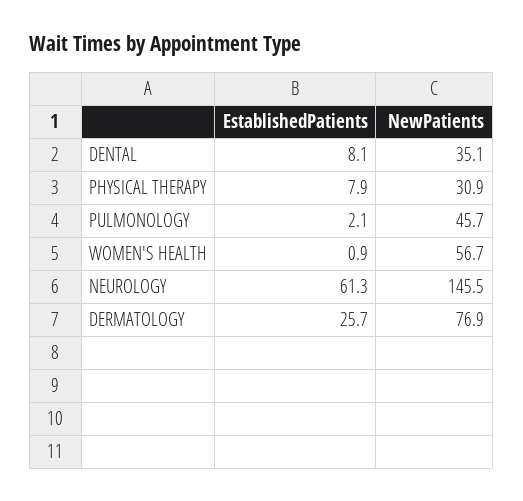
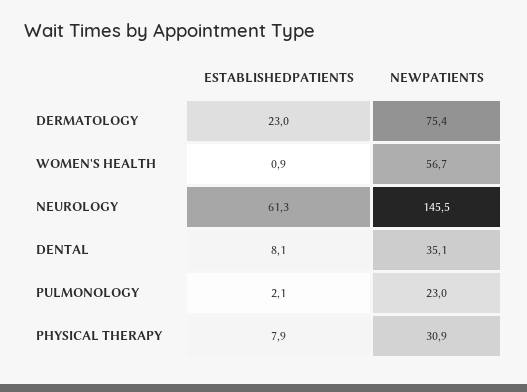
NewPatients, PULMONOLOGY: 45.7 -> 23
EstablishedPatients, DERMATOLOGY: 25.7 -> 23
NewPatients, DERMATOLOGY: 76.9 -> 75.4

